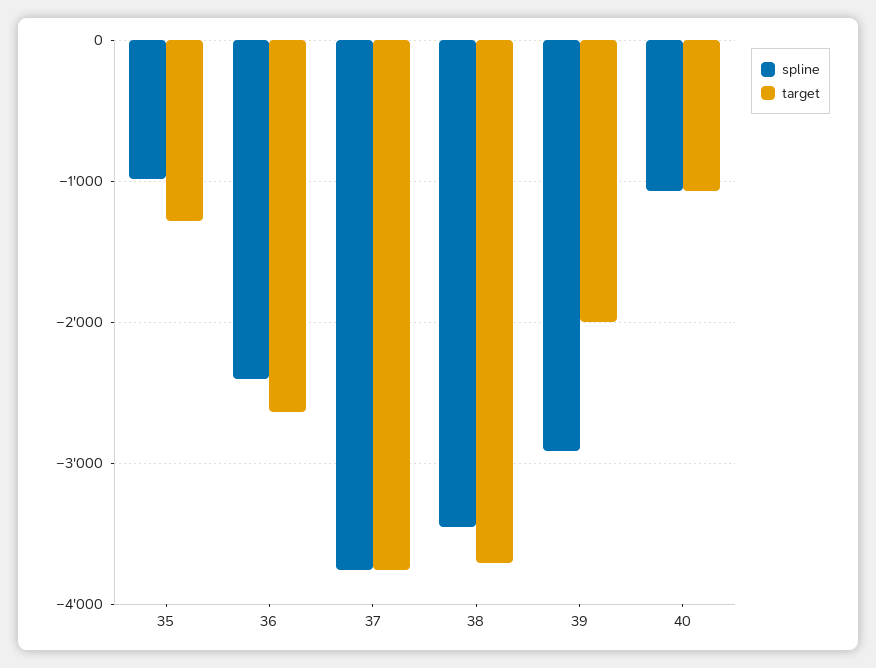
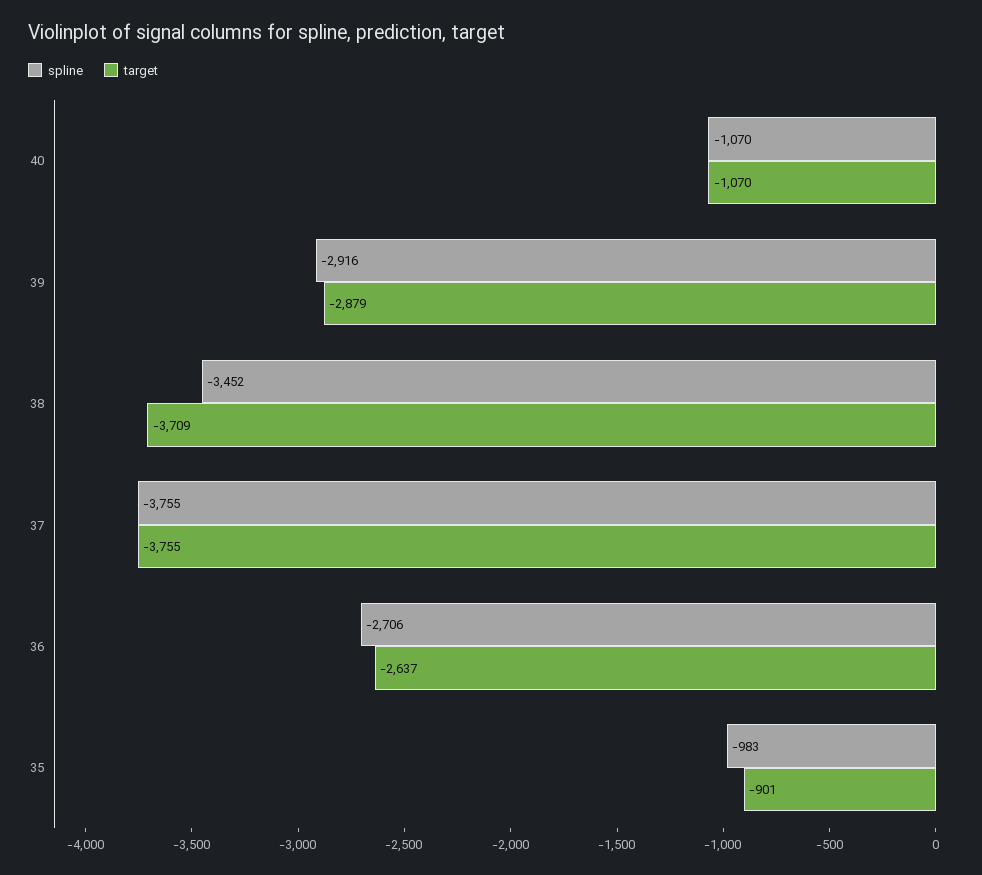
target, 35: -1300 -> -901
spline, 36: -2400 -> -2706
target, 39: -2000 -> -2879

